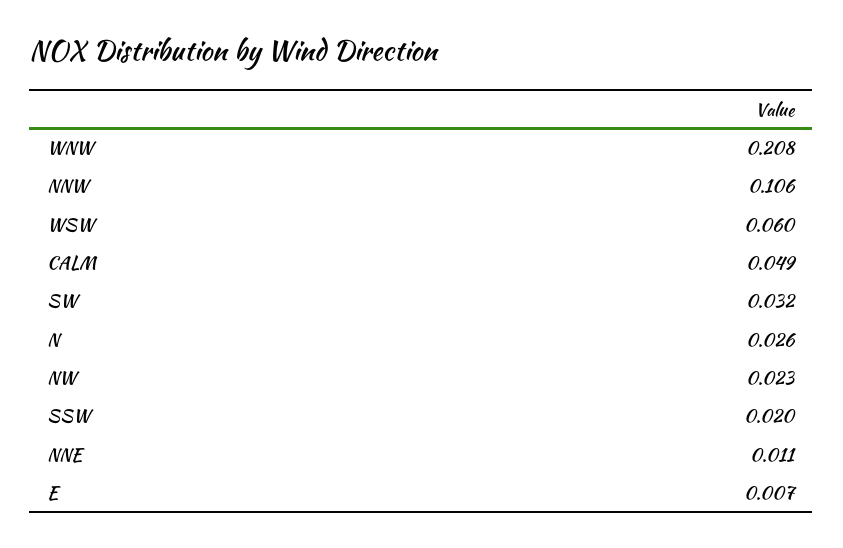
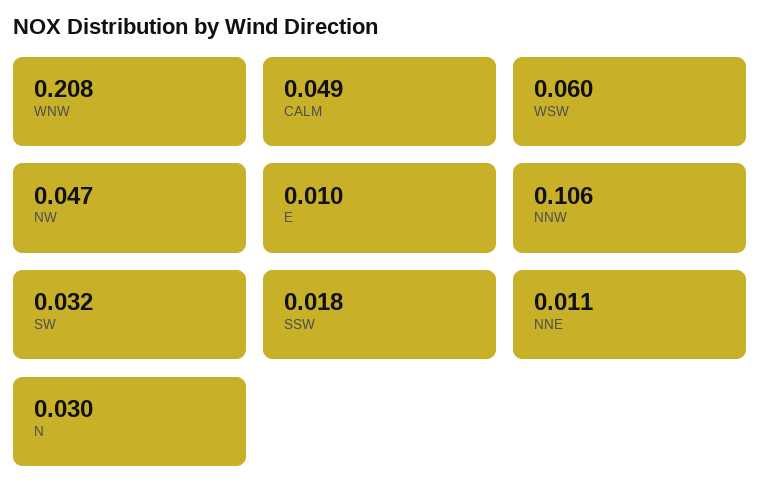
N: 0.026 -> 0.03
NW: 0.023 -> 0.047
SSW: 0.02 -> 0.018
E: 0.007 -> 0.01

